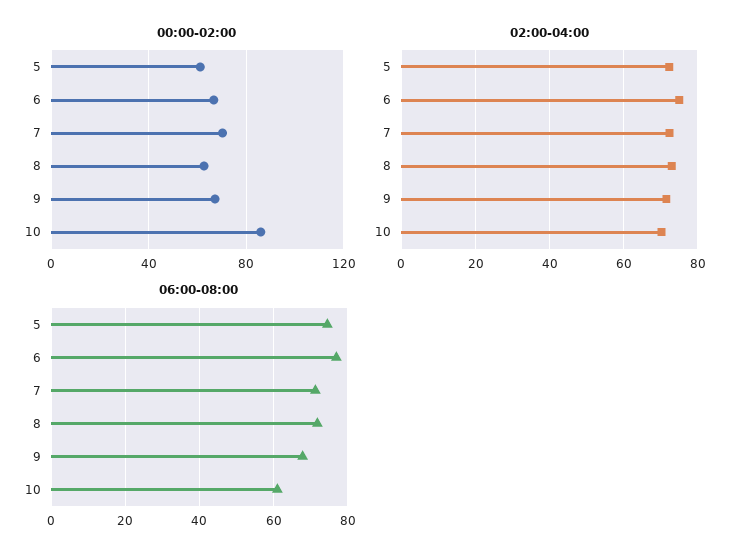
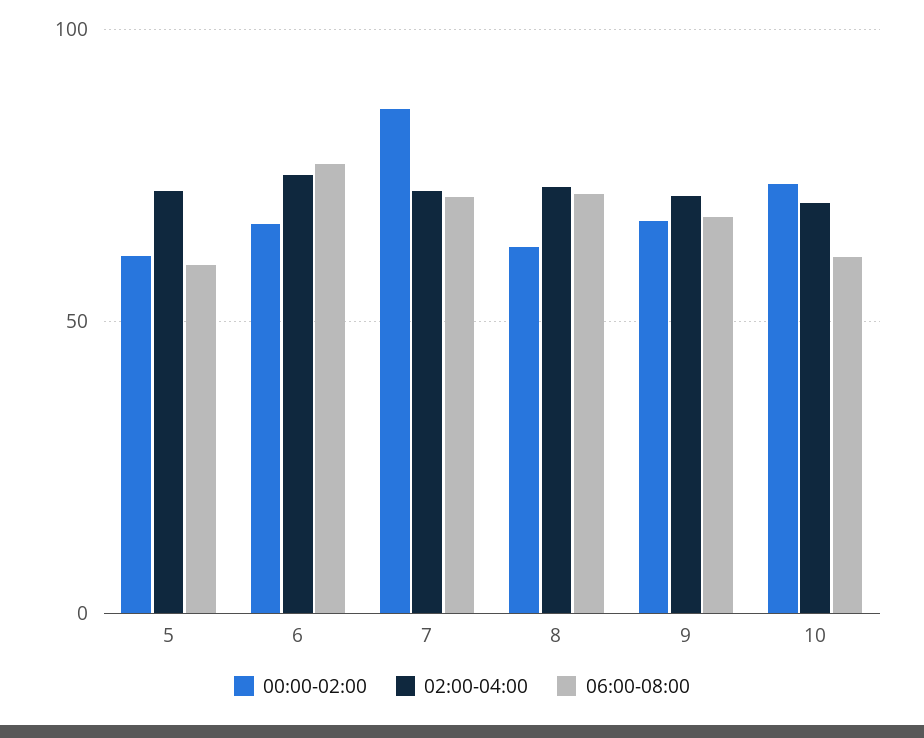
00:00-02:00, 7: 70 -> 85
00:00-02:00, 10: 85 -> 75
06:00-08:00, 5: 74 -> 60

